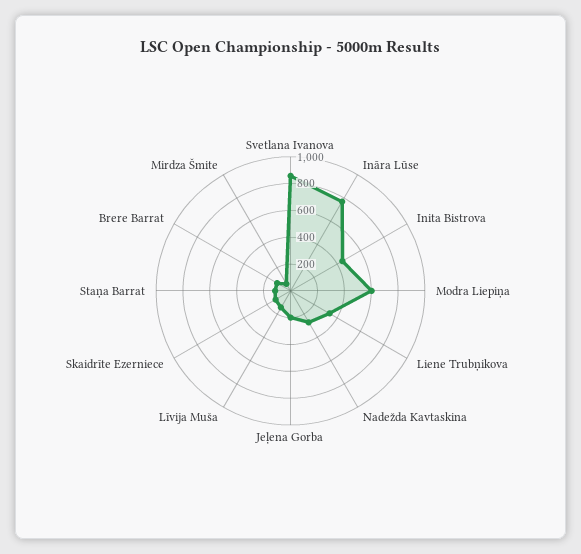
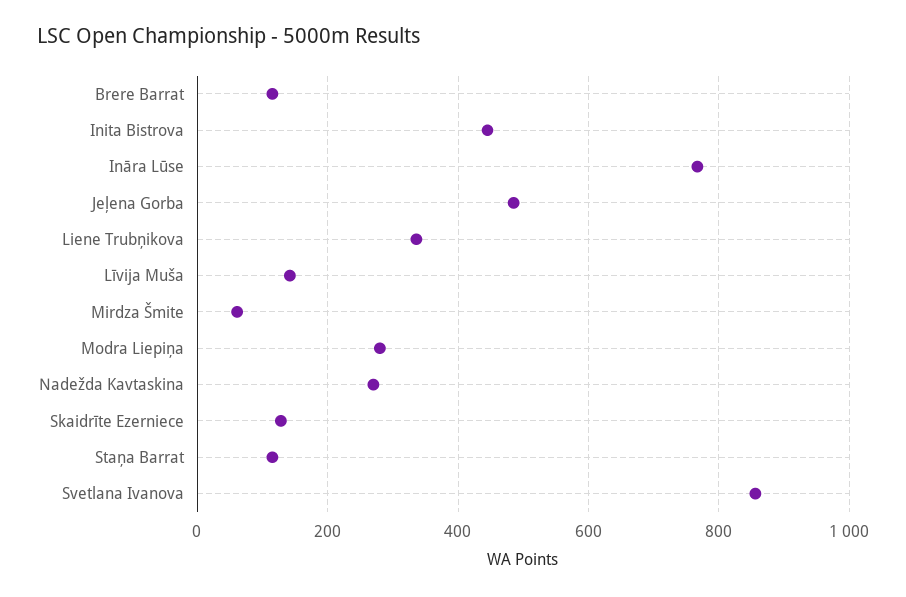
Modra Liepiņa: 600 -> 280
Jeļena Gorba: 200 -> 480

